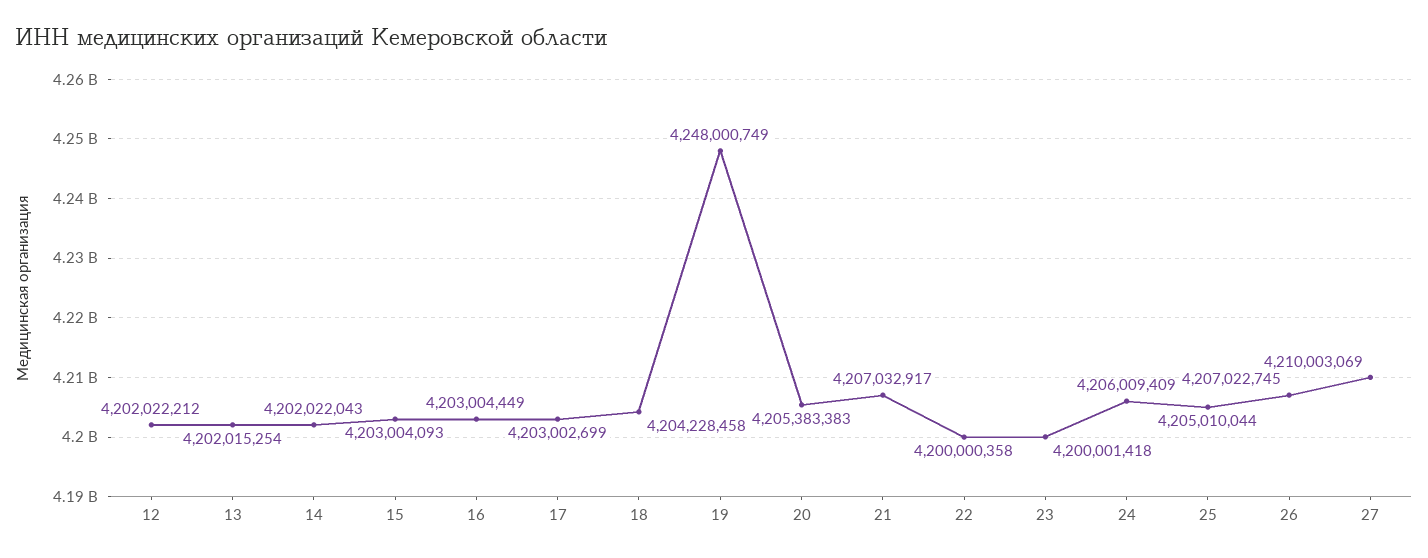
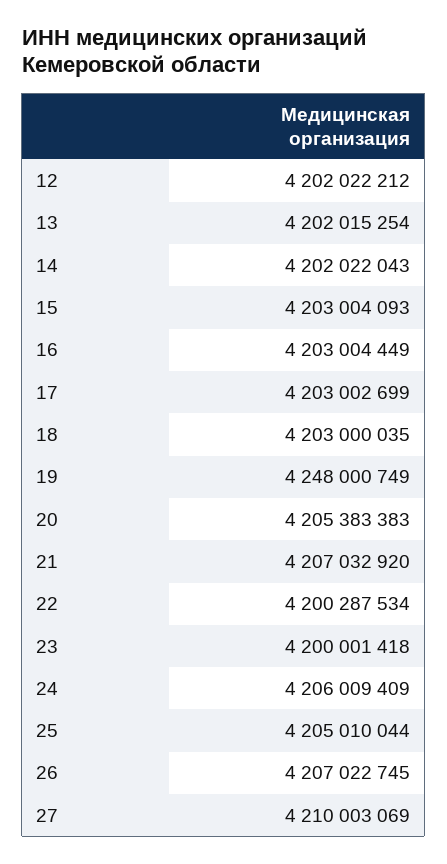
18: 4204228458 -> 4203000035
21: 4207032917 -> 4207032920
22: 4200000358 -> 4200287534

